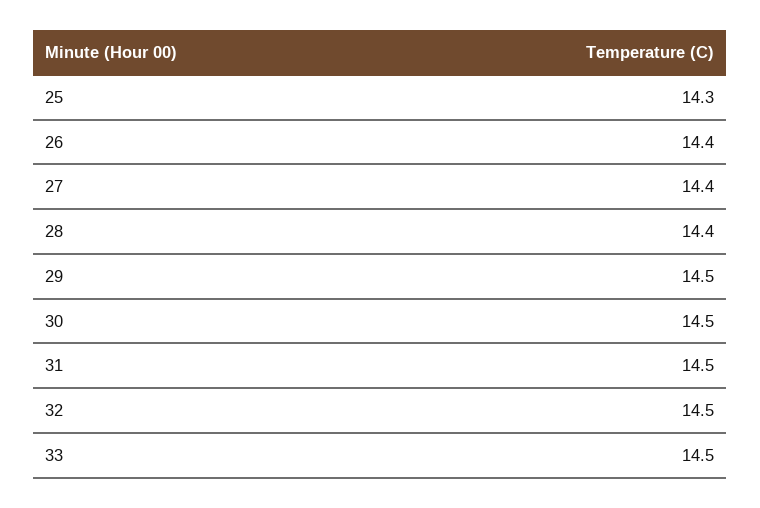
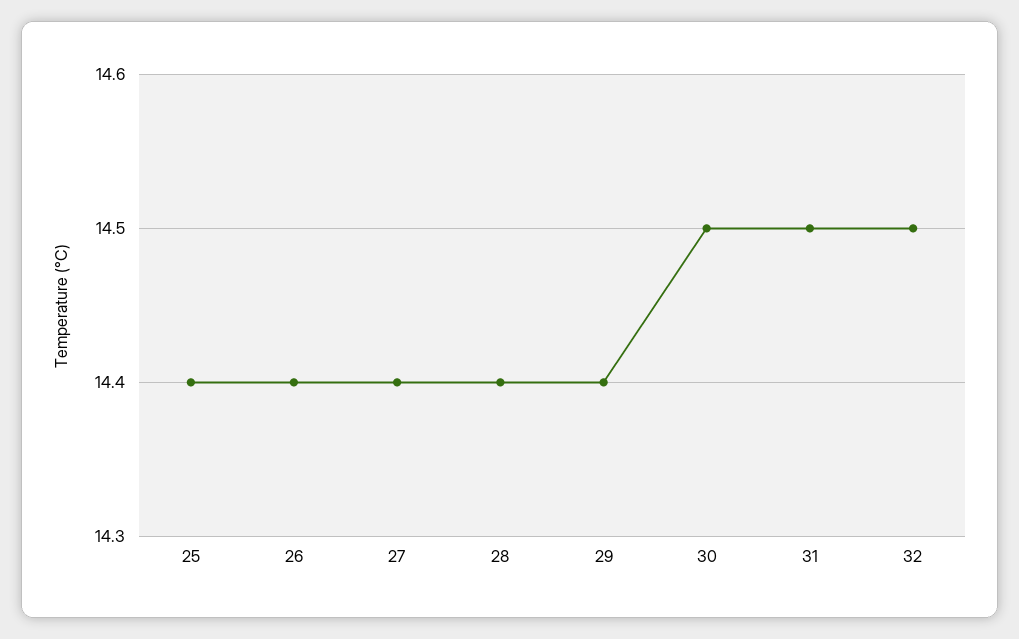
25: 14.3 -> 14.4
29: 14.5 -> 14.4
33: 14.5 -> none

